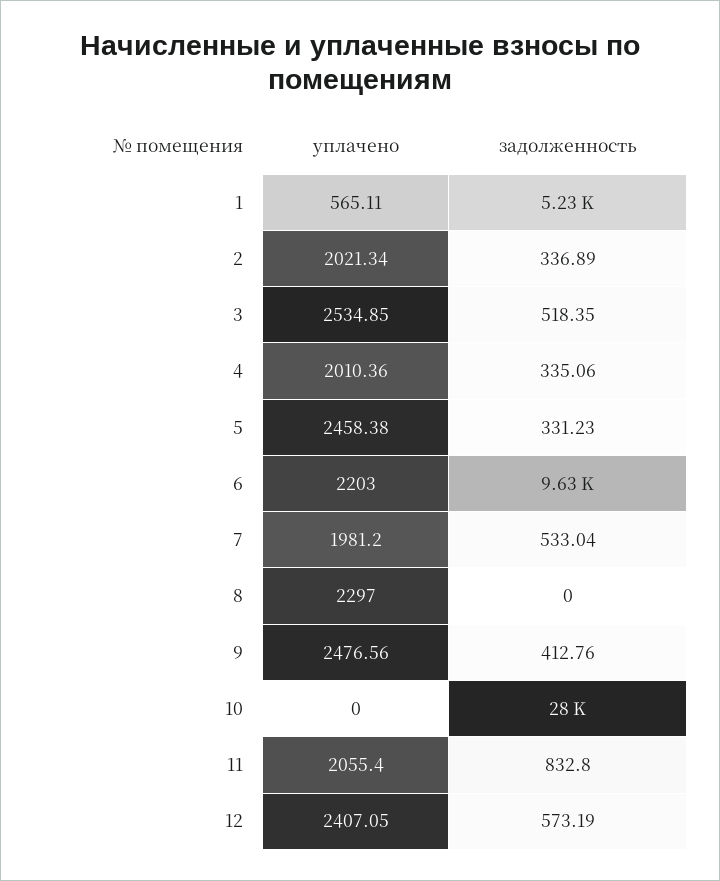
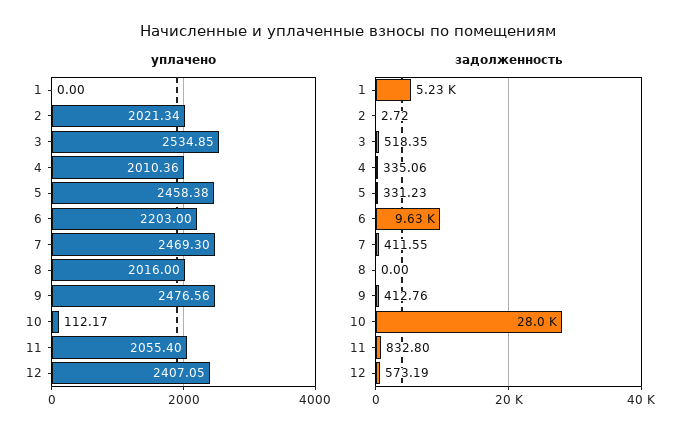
уплачено, 1: 565.11 -> 0
задолженность, 2: 336.89 -> 2.72
уплачено, 7: 1981.2 -> 2469.3
задолженность, 7: 533.04 -> 411.55
уплачено, 8: 2297 -> 2016
уплачено, 10: 0 -> 112.17

